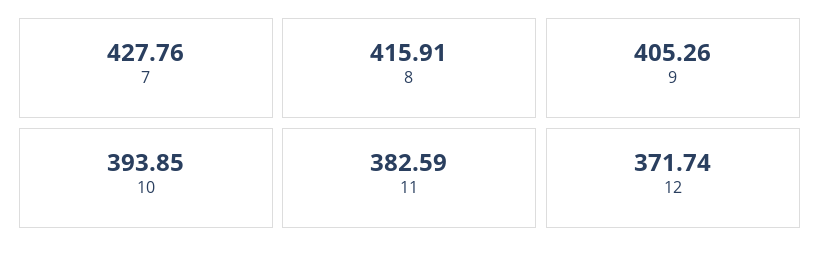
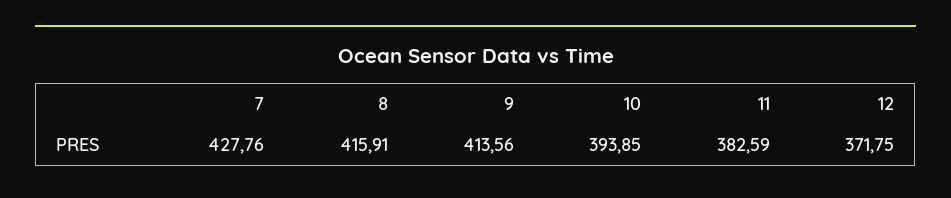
9: 405.26 -> 413.56
12: 371.74 -> 371.75

